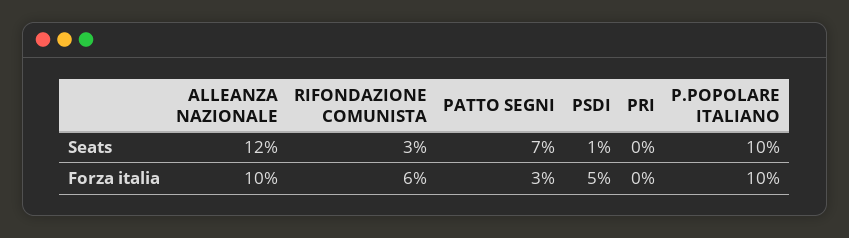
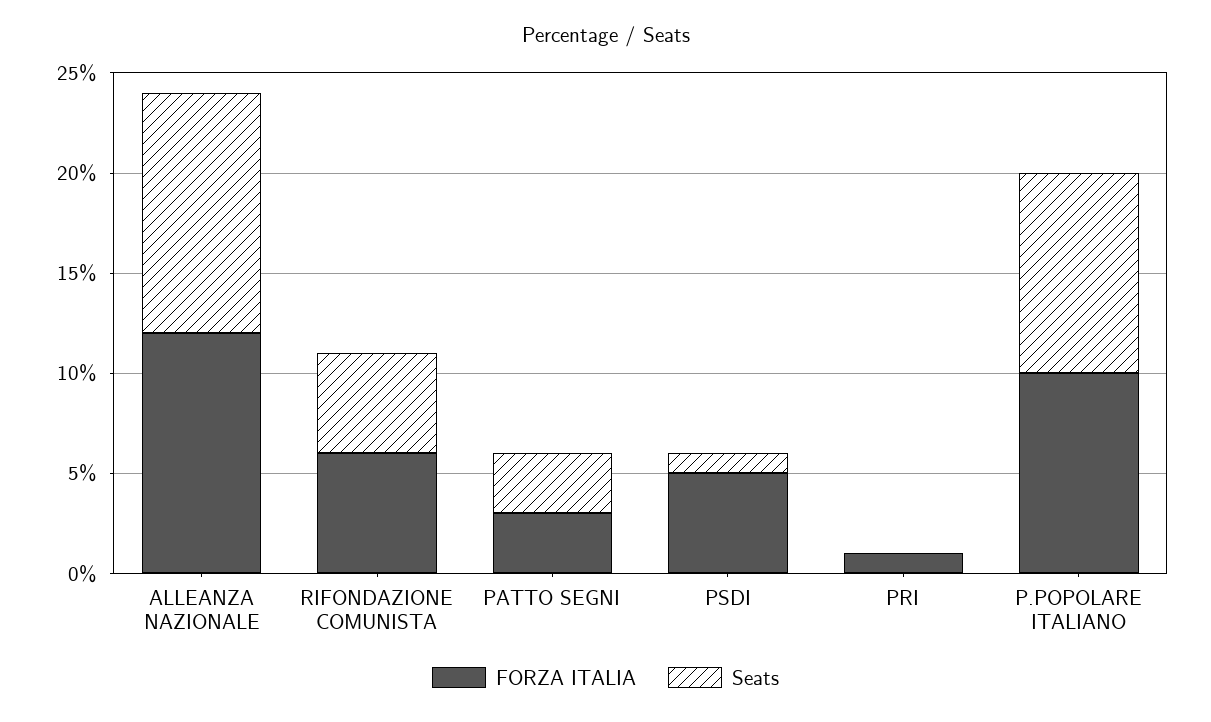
Seats, RIFONDAZIONE COMUNISTA: 3 -> 5
Seats, PATTO SEGNI: 7 -> 3
Forza italia, ALLEANZA NAZIONALE: 10 -> 12
Forza italia, PRI: 0 -> 1

